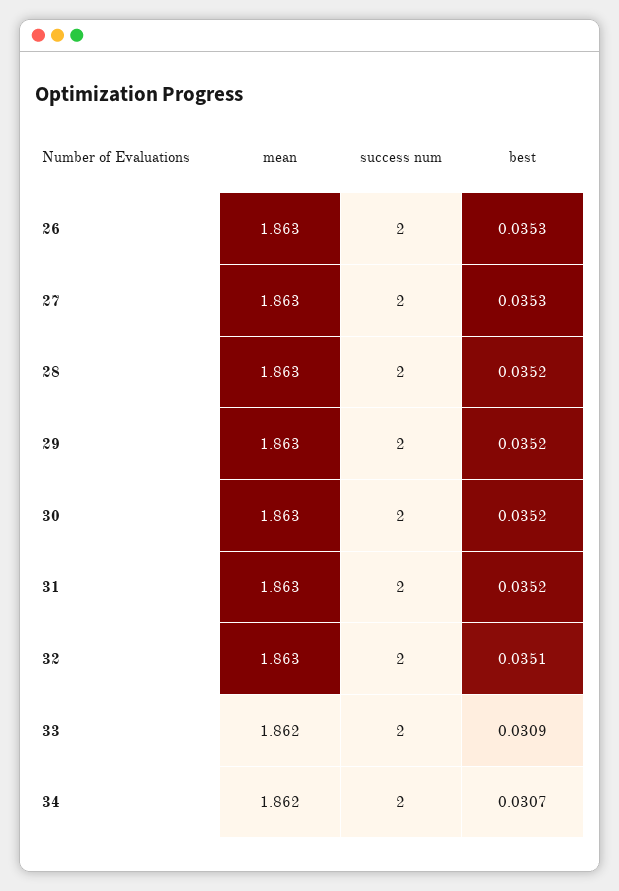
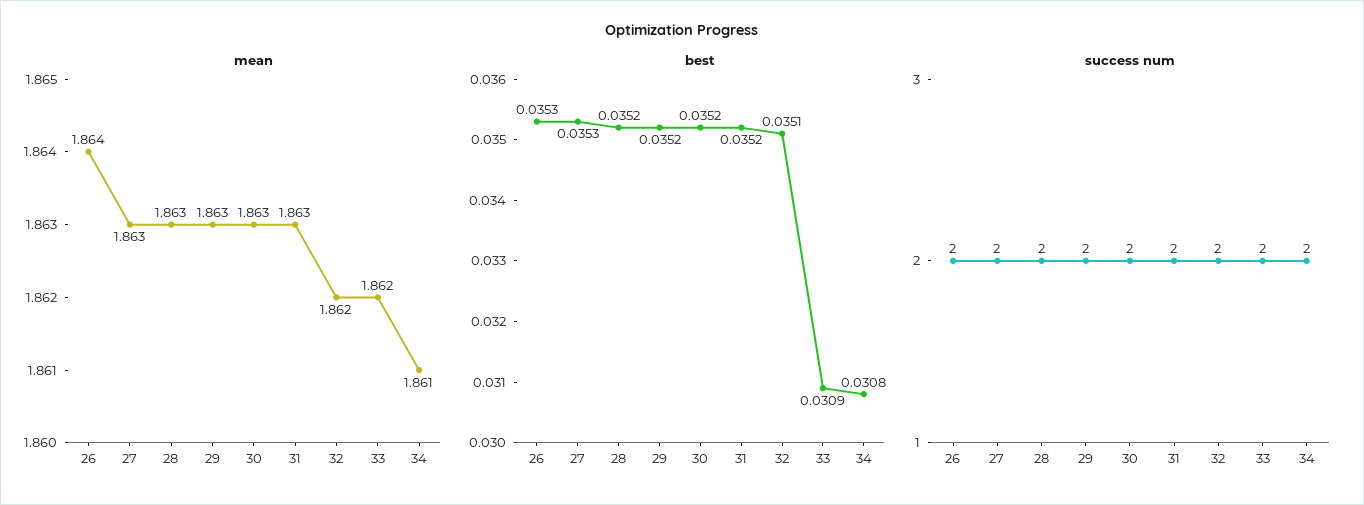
mean, 26: 1.863 -> 1.864
mean, 32: 1.863 -> 1.862
mean, 34: 1.862 -> 1.861
best, 34: 0.0307 -> 0.0308

